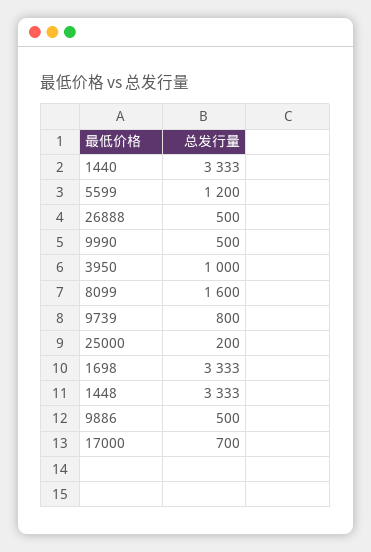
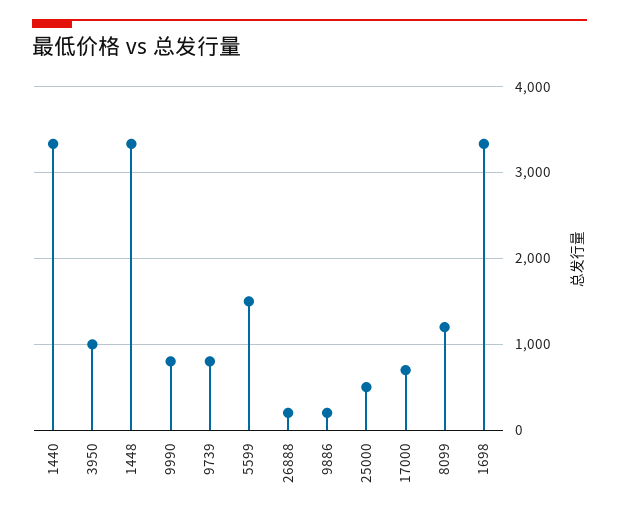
5599: 1200 -> 1500
26888: 500 -> 200
9990: 500 -> 800
8099: 1600 -> 1200
25000: 200 -> 500
9886: 500 -> 200

